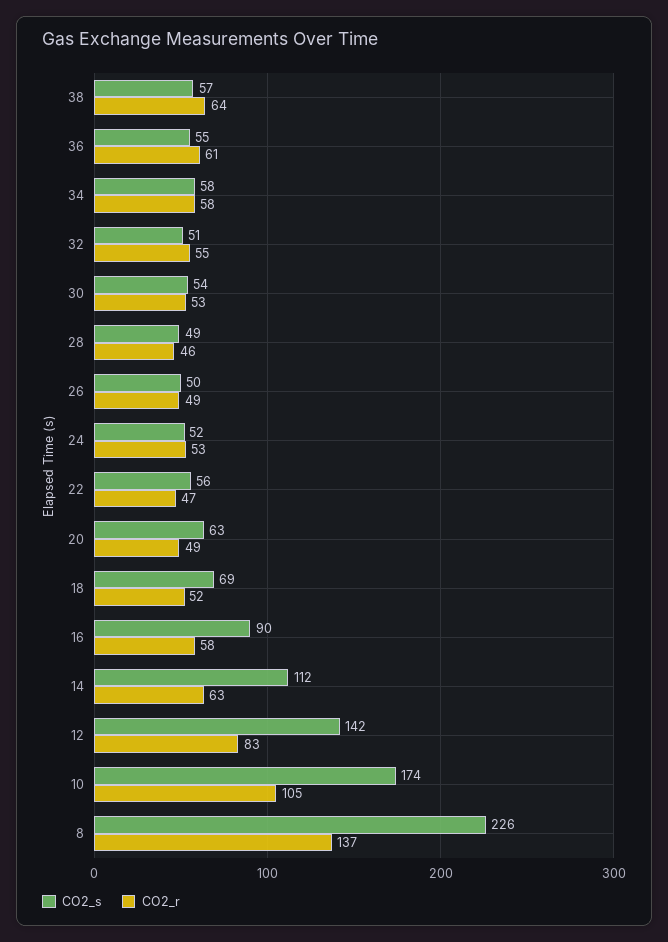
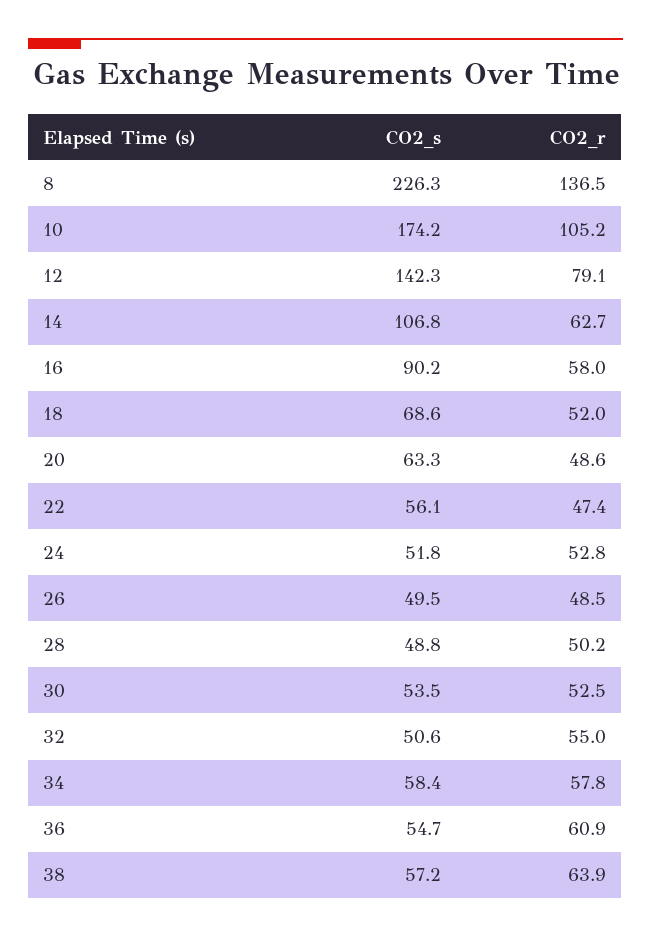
CO2_r, 28: 46 -> 50.2
CO2_s, 14: 112 -> 106.8
CO2_r, 12: 83 -> 79.1

